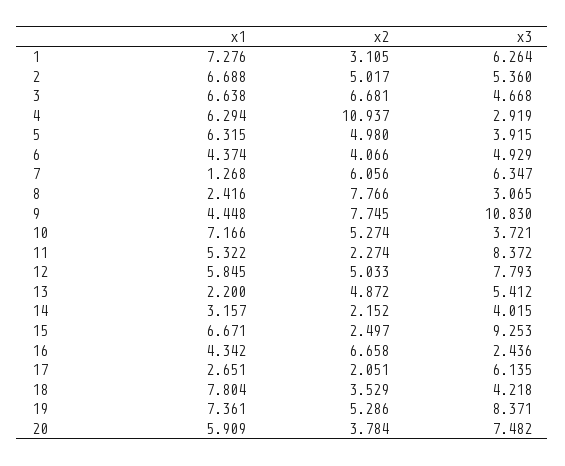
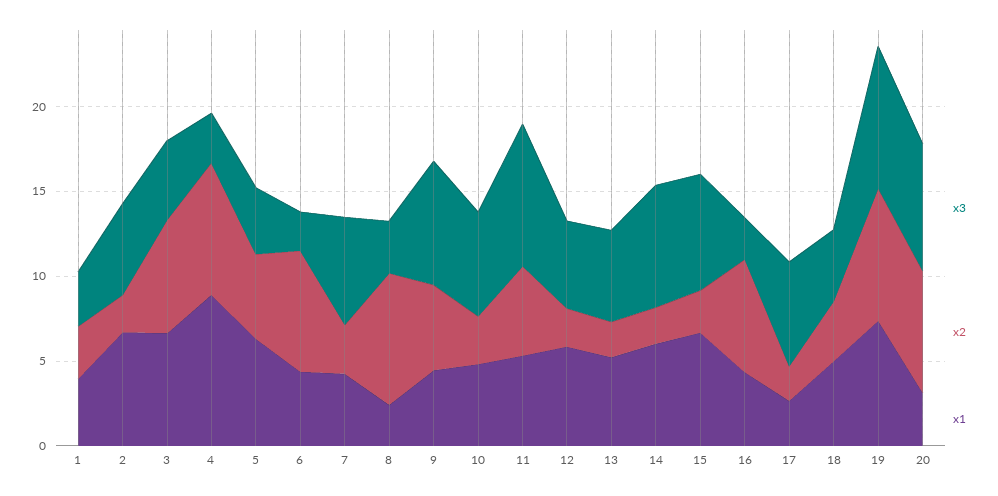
x1, 1: 7.276 -> 4
x3, 1: 6.264 -> 3
x2, 2: 5.017 -> 2
x1, 4: 6.294 -> 9
x2, 4: 10.937 -> 8
x2, 6: 4.066 -> 7
x3, 6: 4.929 -> 2
x1, 7: 1.268 -> 4
x2, 7: 6.056 -> 3
x2, 9: 7.745 -> 5
x3, 9: 10.83 -> 7
x1, 10: 7.166 -> 5
x2, 10: 5.274 -> 3
x3, 10: 3.721 -> 6
x2, 11: 2.274 -> 5
x2, 12: 5.033 -> 2
x3, 12: 7.793 -> 5
x1, 13: 2.2 -> 5
x2, 13: 4.872 -> 2
x1, 14: 3.157 -> 6
x3, 14: 4.015 -> 7
x3, 15: 9.253 -> 7
x1, 18: 7.804 -> 5
x2, 19: 5.286 -> 8
x1, 20: 5.909 -> 3
x2, 20: 3.784 -> 7

